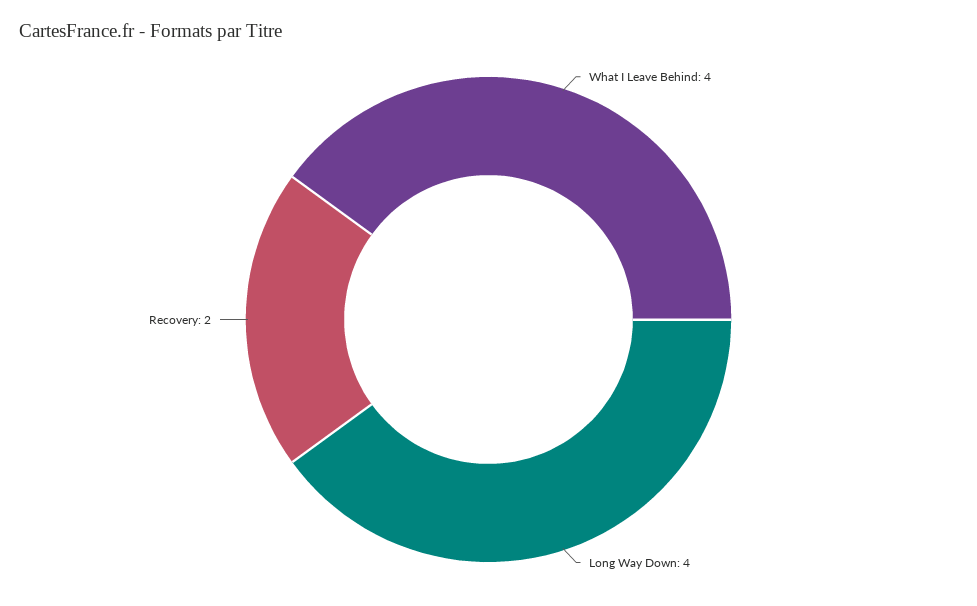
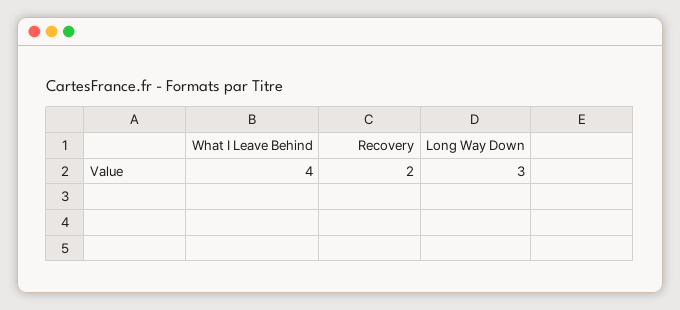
Long Way Down: 4 -> 3

